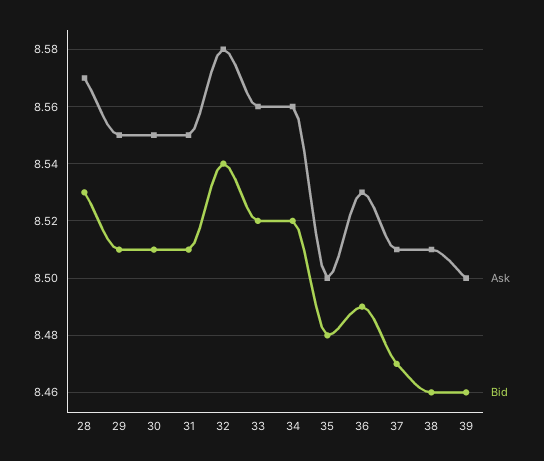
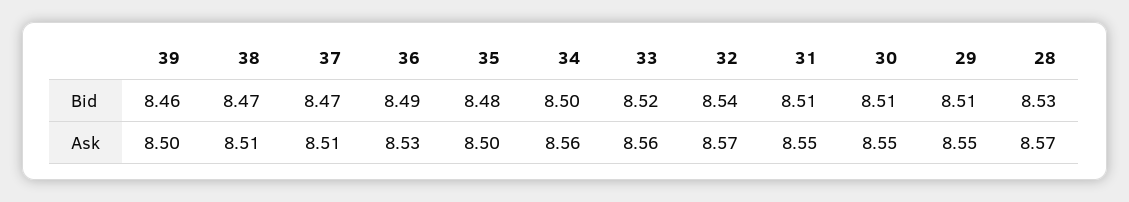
Ask, 32: 8.58 -> 8.57
Bid, 34: 8.52 -> 8.5
Bid, 38: 8.46 -> 8.47

